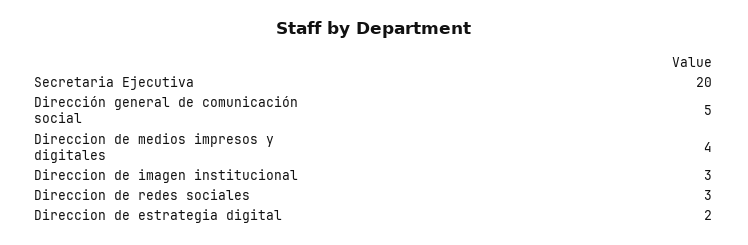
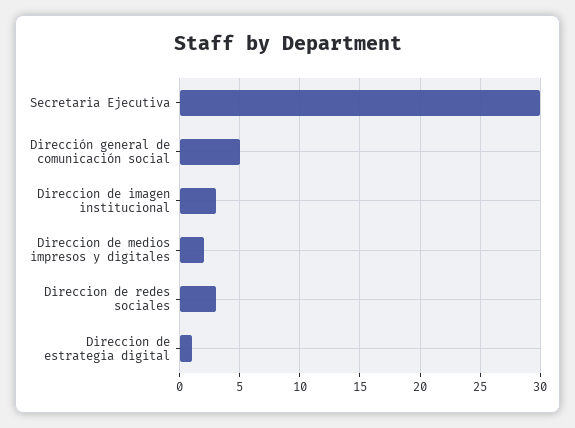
Secretaria Ejecutiva: 20 -> 30
Direccion de medios impresos y digitales: 4 -> 2
Direccion de estrategia digital: 2 -> 1

